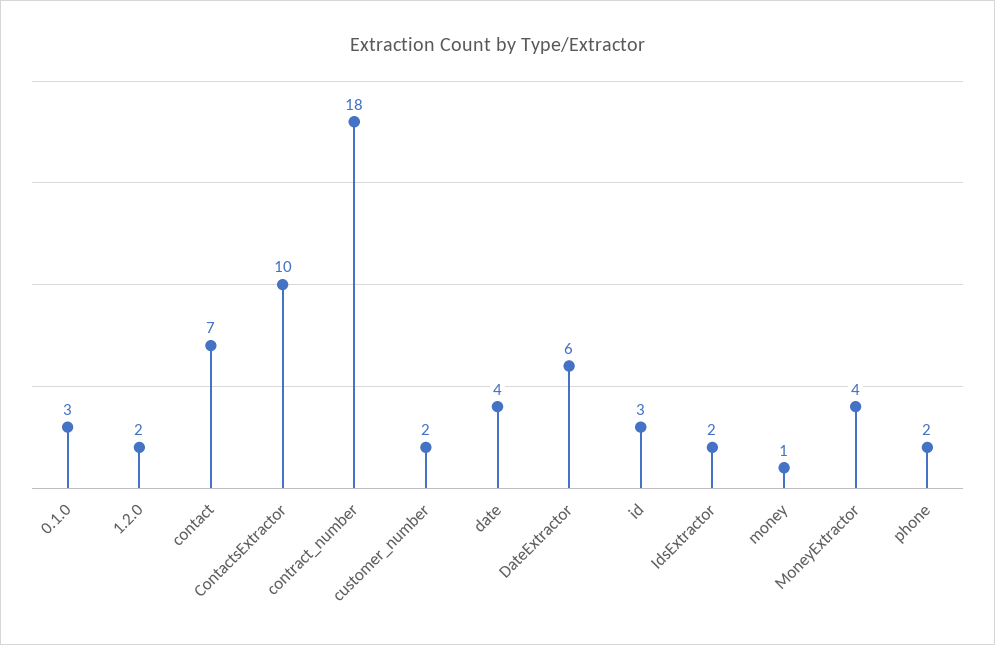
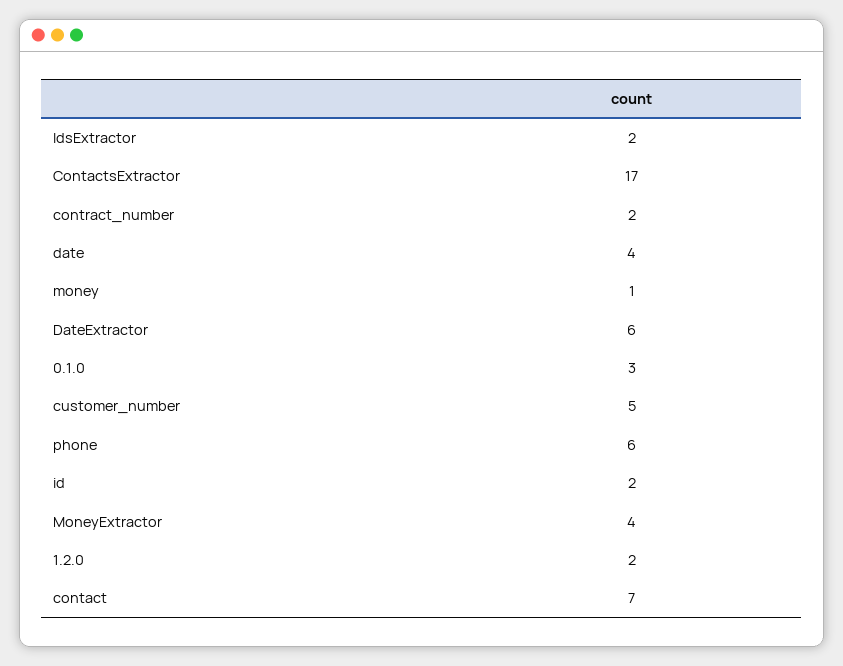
ContactsExtractor: 10 -> 17
contract_number: 18 -> 2
customer_number: 2 -> 5
id: 3 -> 2
phone: 2 -> 6

